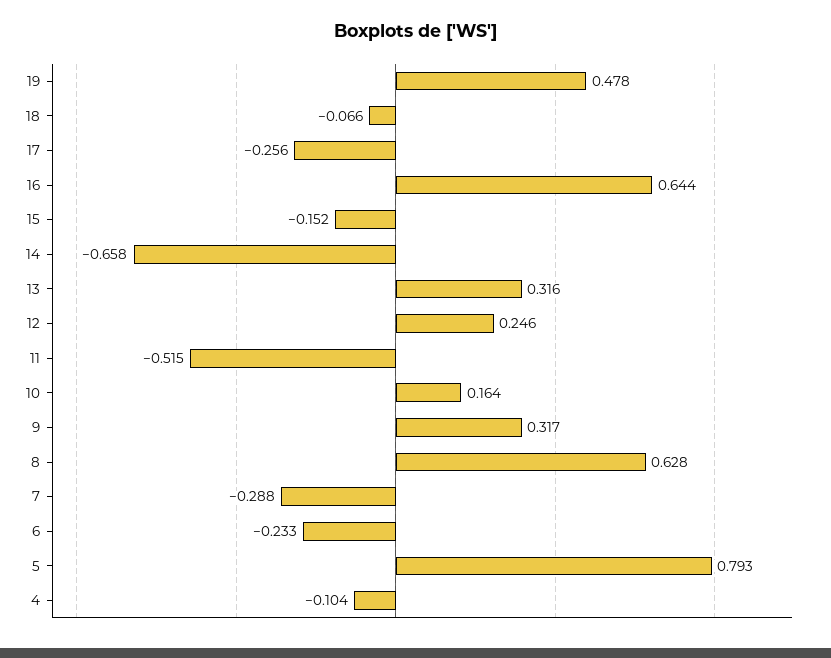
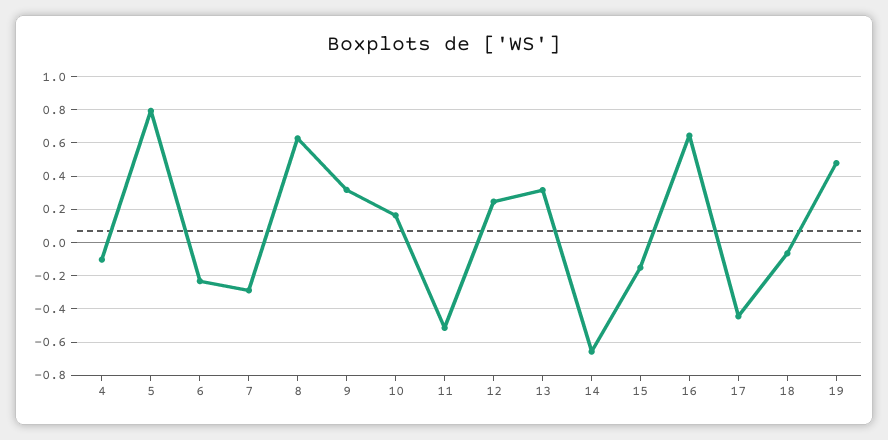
17: -0.256 -> -0.45

